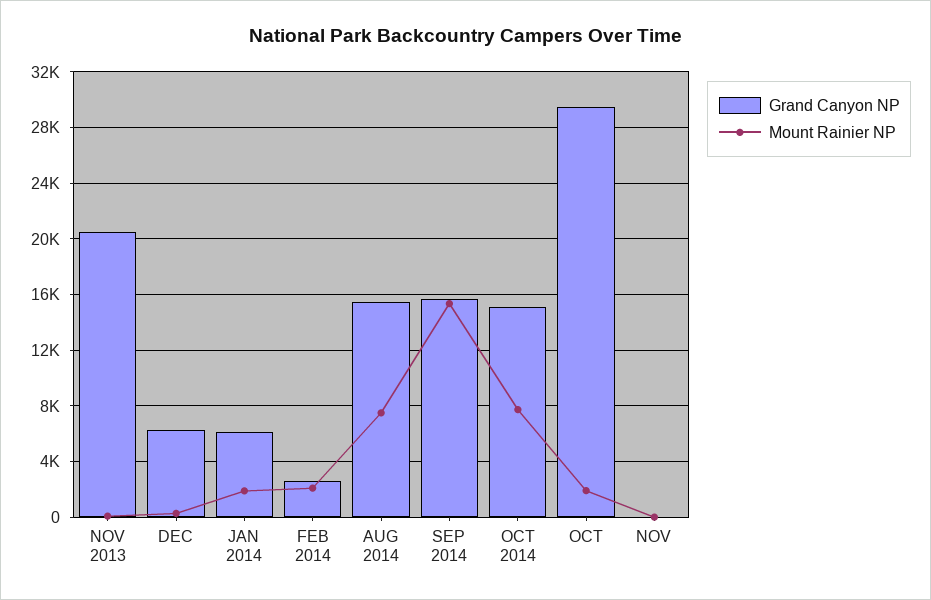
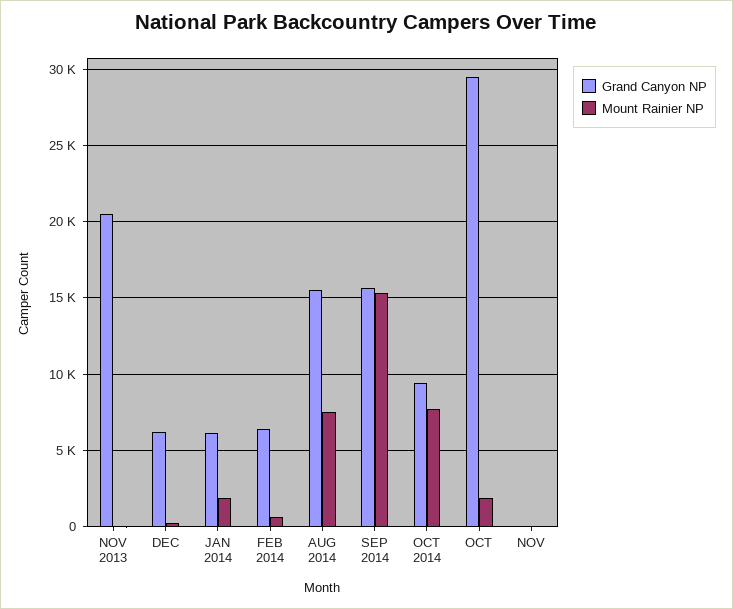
Grand Canyon NP, FEB 2014: 2500 -> 6500
Mount Rainier NP, FEB 2014: 2000 -> 500
Grand Canyon NP, OCT 2014: 15000 -> 9500

